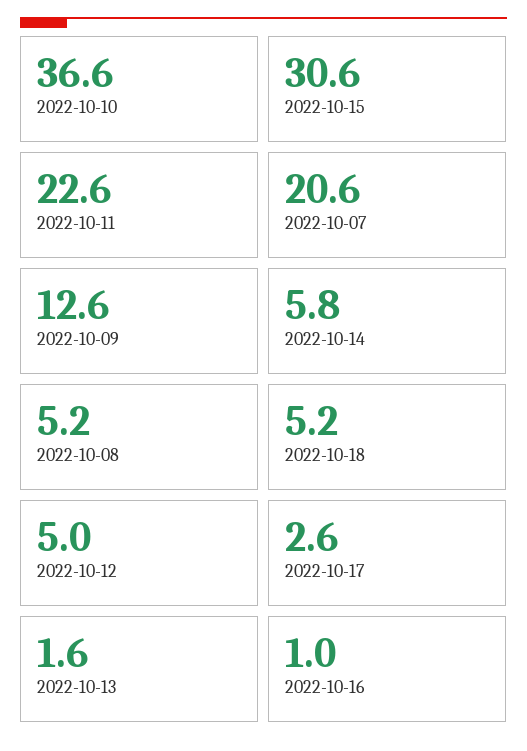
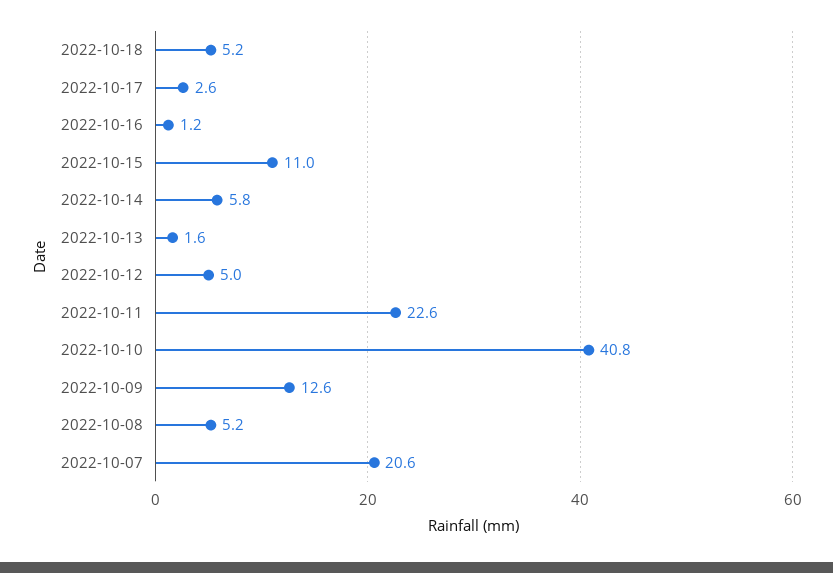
2022-10-10: 36.6 -> 40.8
2022-10-15: 30.6 -> 11
2022-10-16: 1 -> 1.2

